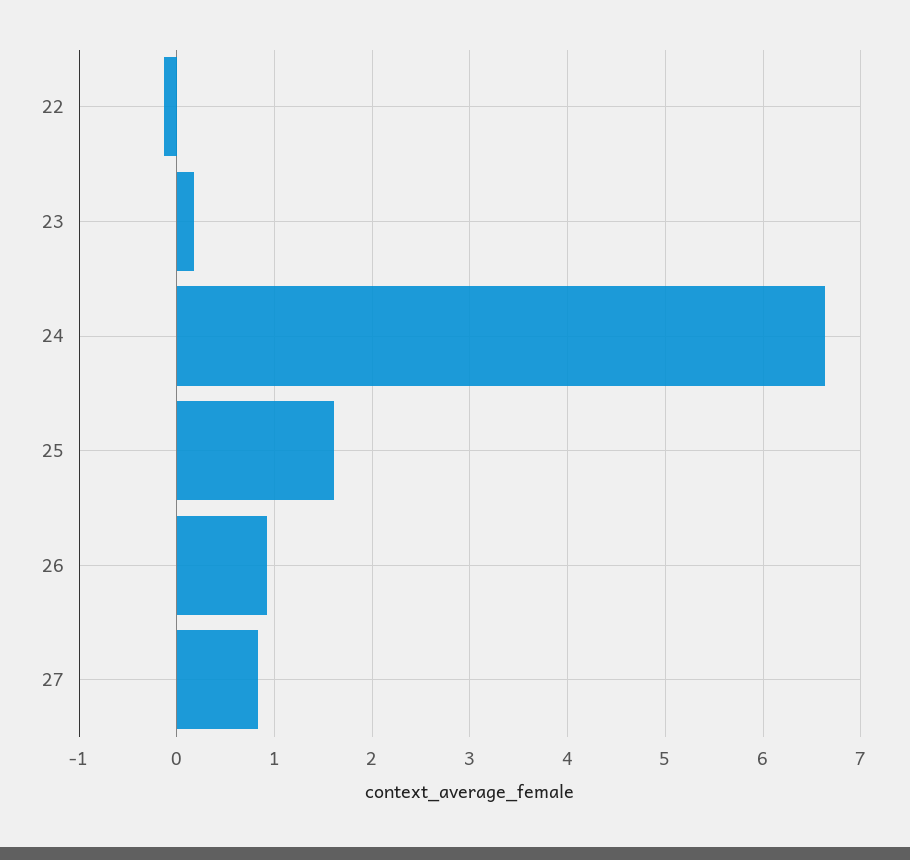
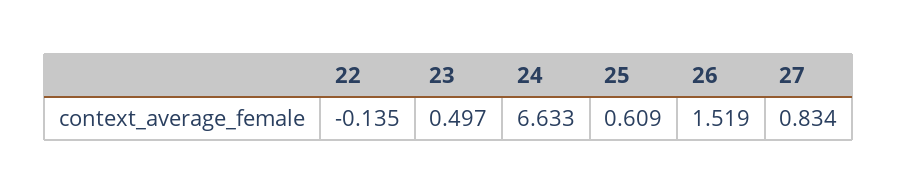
23: 0.2 -> 0.497
25: 1.6 -> 0.609
26: 0.9 -> 1.519

